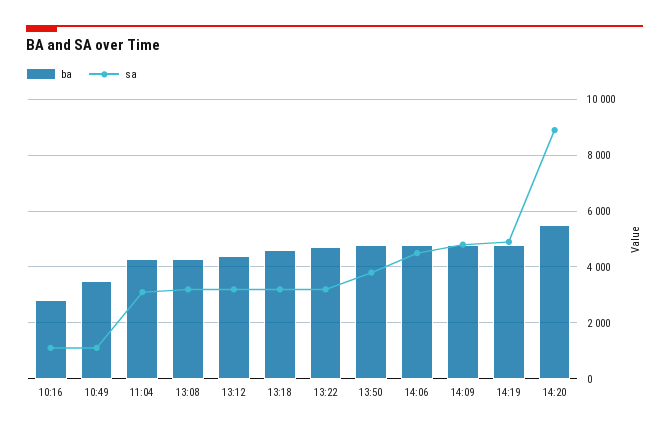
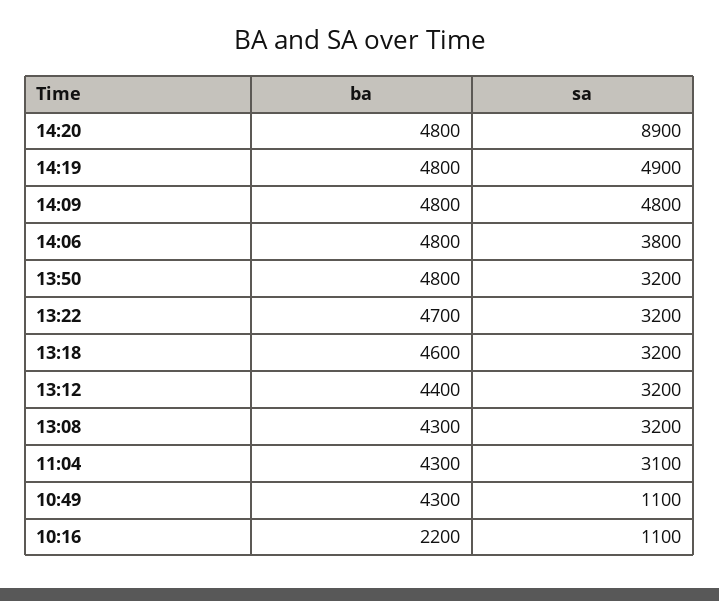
ba, 10:16: 2750 -> 2200
ba, 10:49: 3500 -> 4300
sa, 13:50: 3750 -> 3200
sa, 14:06: 4500 -> 3800
ba, 14:20: 5500 -> 4800

